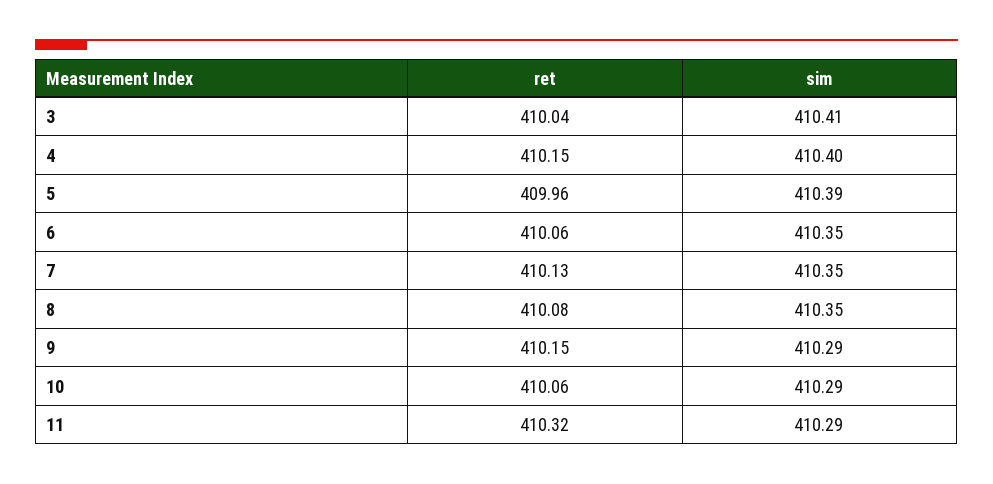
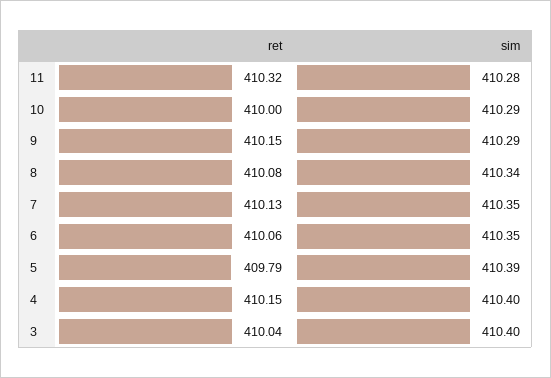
sim, 3: 410.41 -> 410.4
ret, 5: 409.96 -> 409.79
sim, 8: 410.35 -> 410.34
ret, 10: 410.06 -> 410
sim, 11: 410.29 -> 410.28

